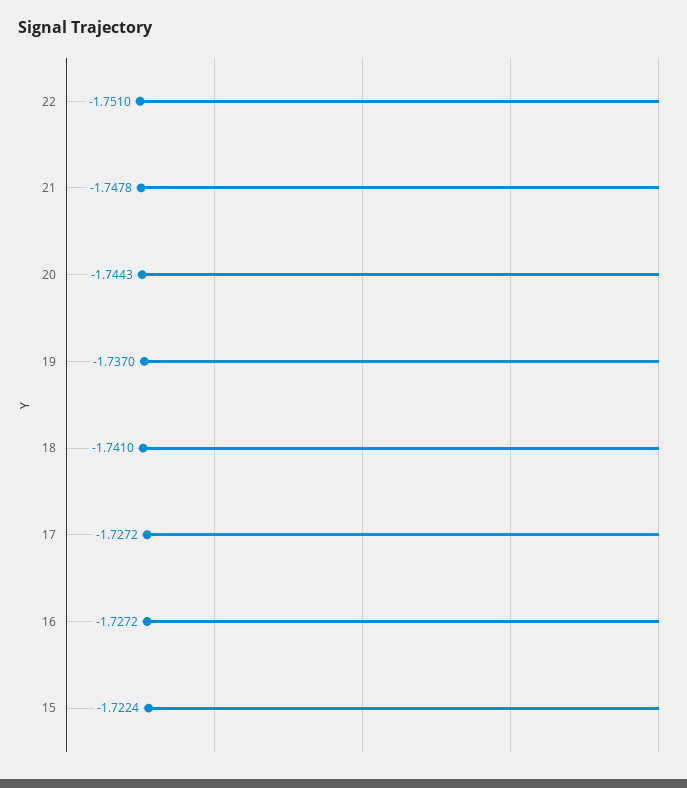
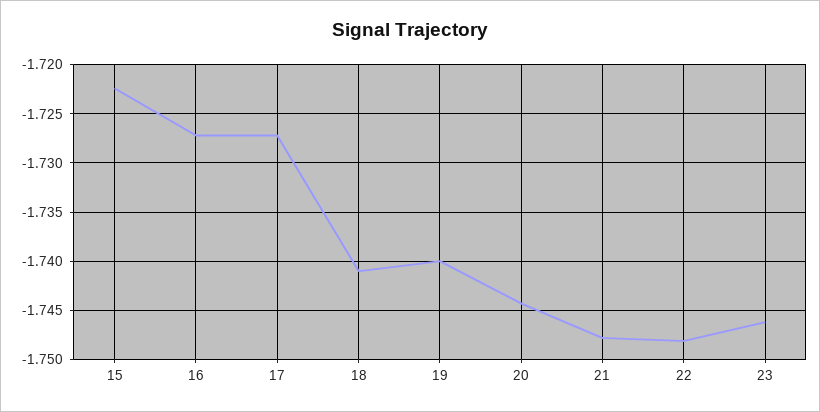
22: -1.751 -> -1.748
19: -1.737 -> -1.74
23: none -> -1.746

